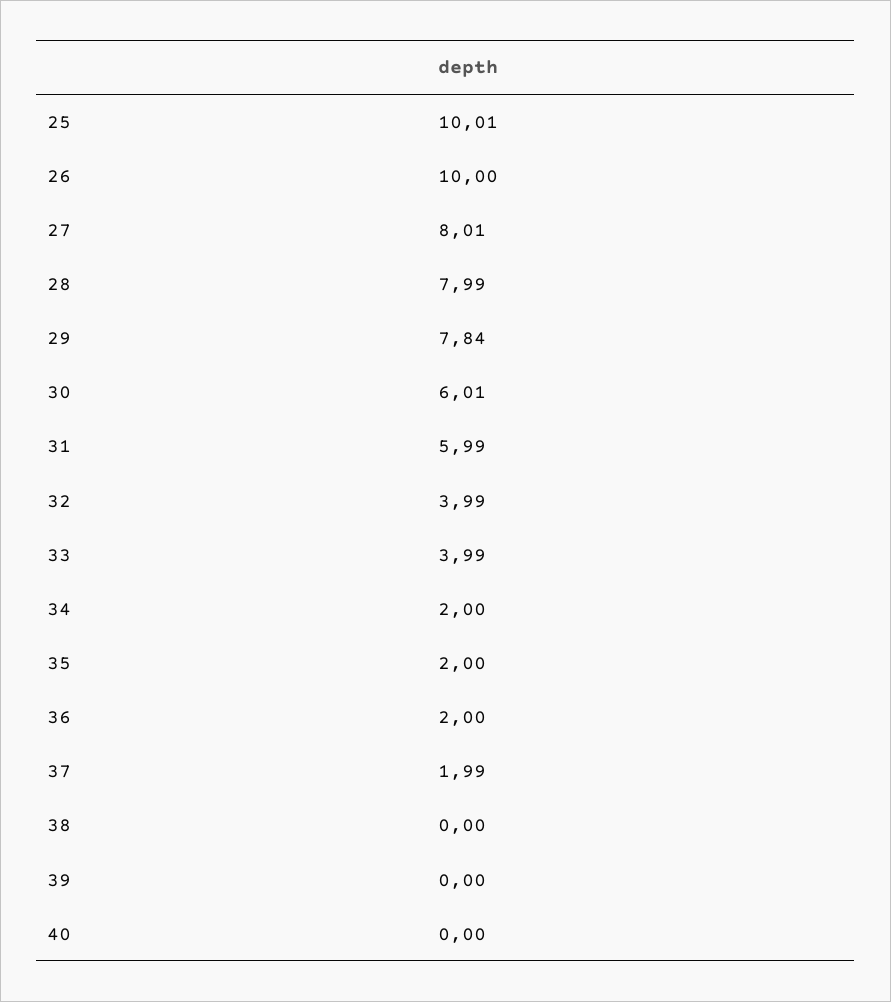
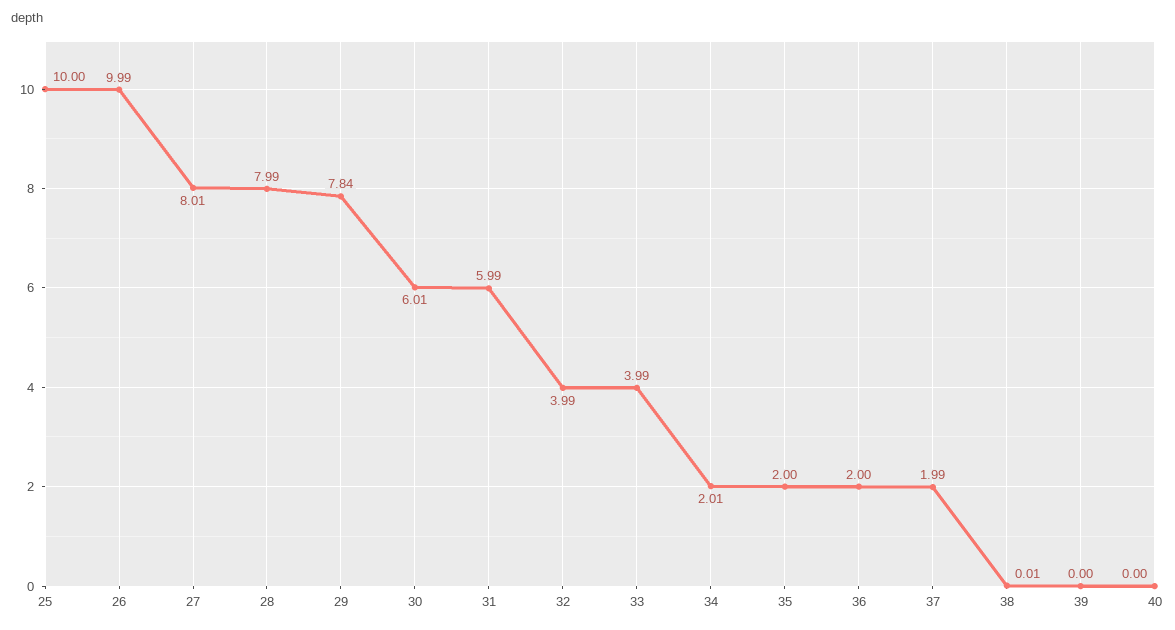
25: 10.01 -> 10
26: 10 -> 9.99
34: 2 -> 2.01
38: 0 -> 0.01

